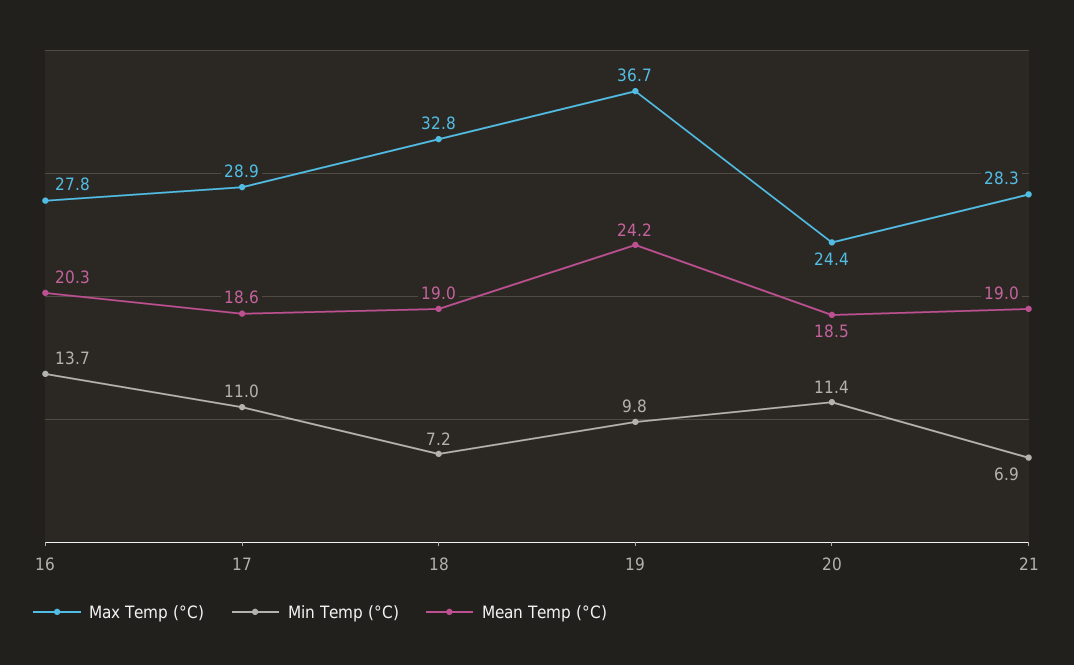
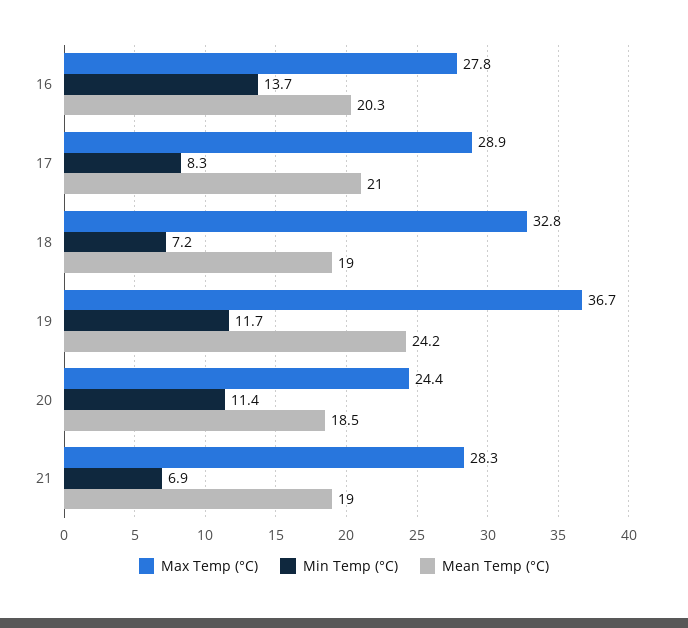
Min Temp (°C), 17: 11 -> 8.3
Mean Temp (°C), 17: 18.6 -> 21
Min Temp (°C), 19: 9.8 -> 11.7

